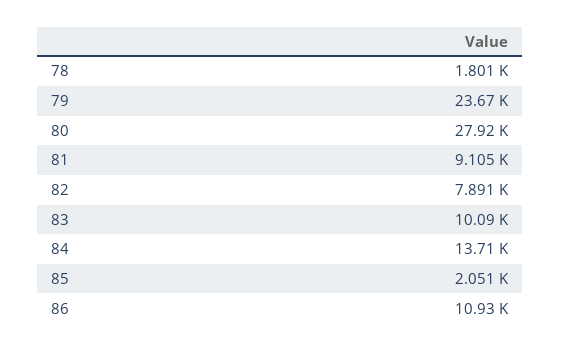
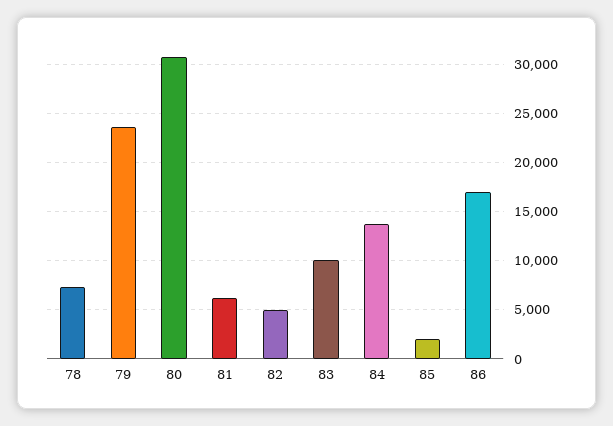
78: 1801 -> 7000
80: 27920 -> 31000
81: 9105 -> 6000
82: 7891 -> 5000
86: 10930 -> 17000

